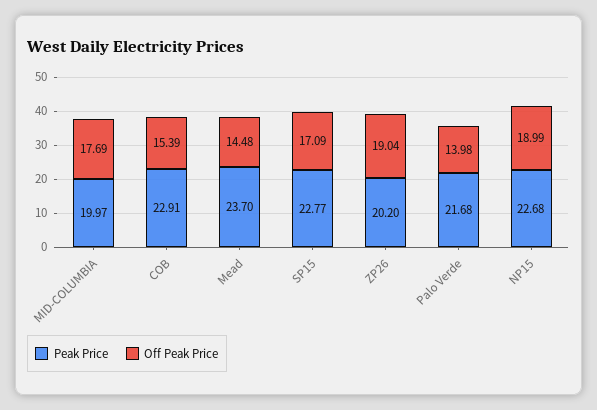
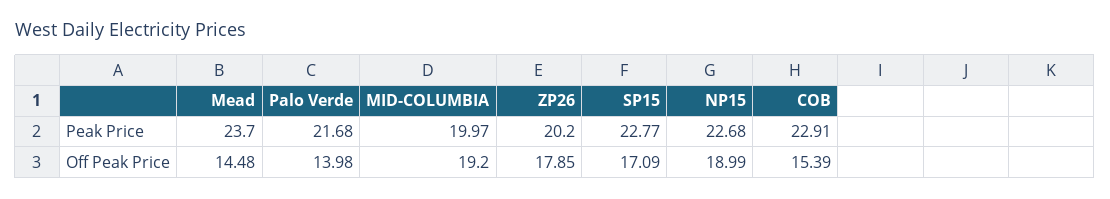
Off Peak Price, MID-COLUMBIA: 17.69 -> 19.2
Off Peak Price, ZP26: 19.04 -> 17.85

